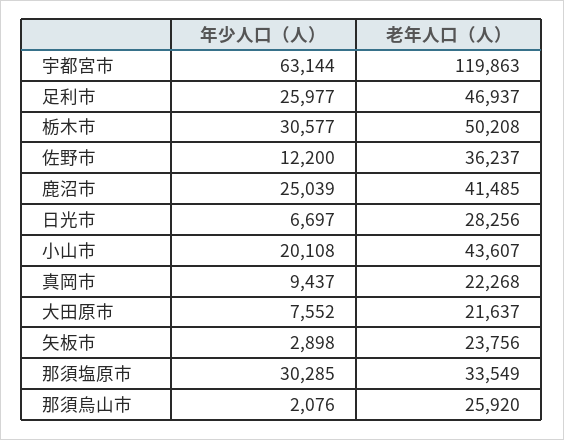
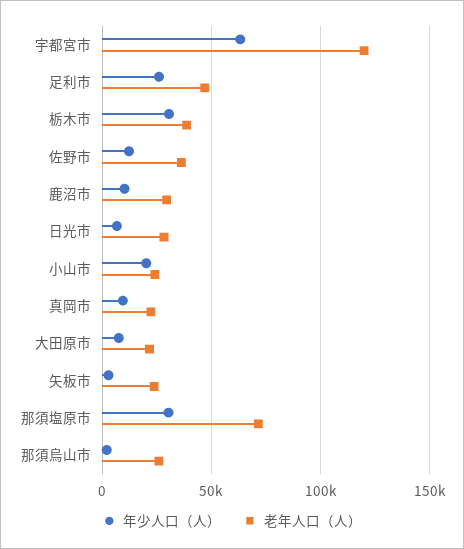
老年人口（人）, 栃木市: 50208 -> 40000
年少人口（人）, 鹿沼市: 25039 -> 10000
老年人口（人）, 鹿沼市: 41485 -> 30000
老年人口（人）, 小山市: 43607 -> 25000
老年人口（人）, 那須塩原市: 33549 -> 70000

